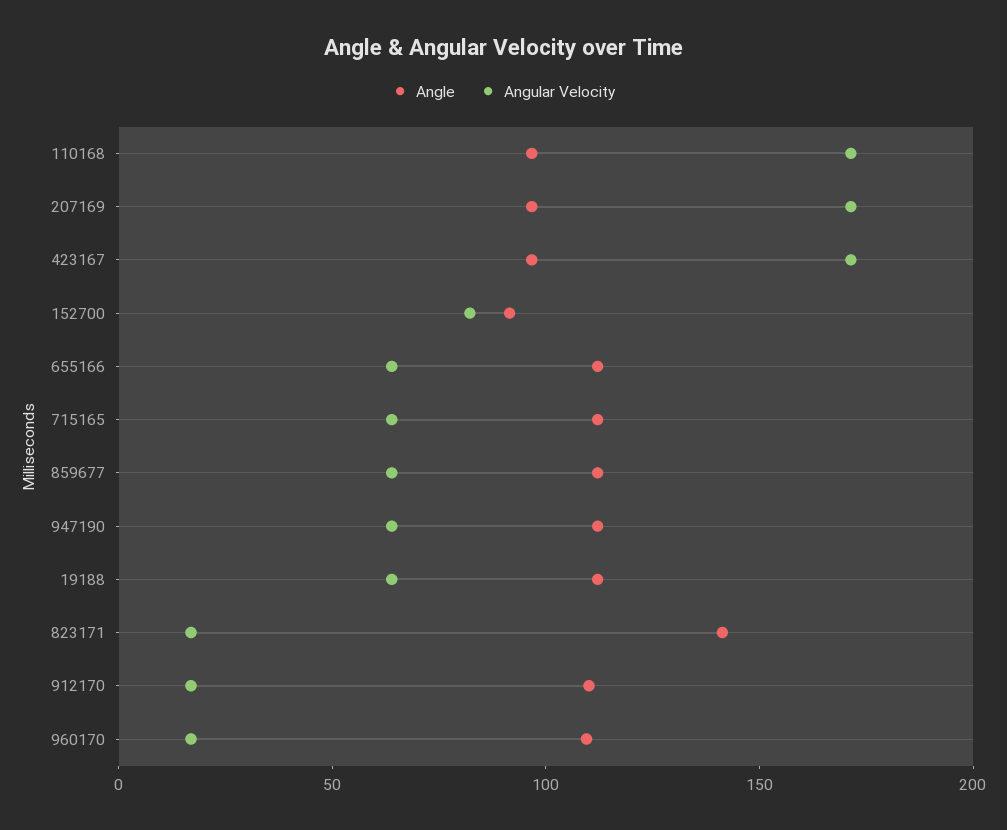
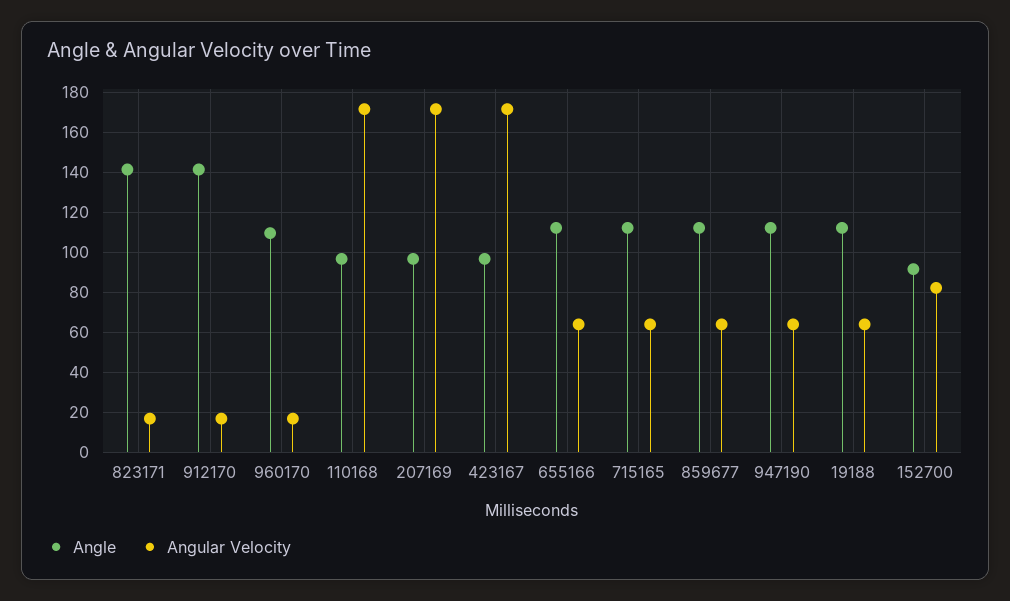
Angle, 912170: 110 -> 140

